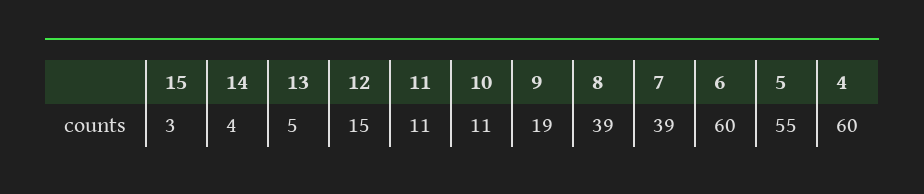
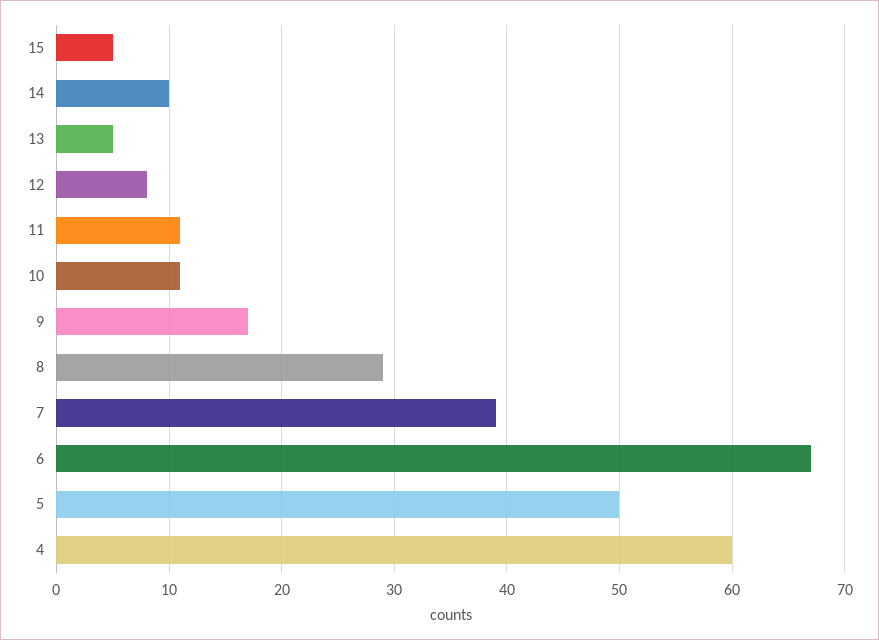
15: 3 -> 5
14: 4 -> 10
12: 15 -> 8
9: 19 -> 17
8: 39 -> 29
6: 60 -> 67
5: 55 -> 50

